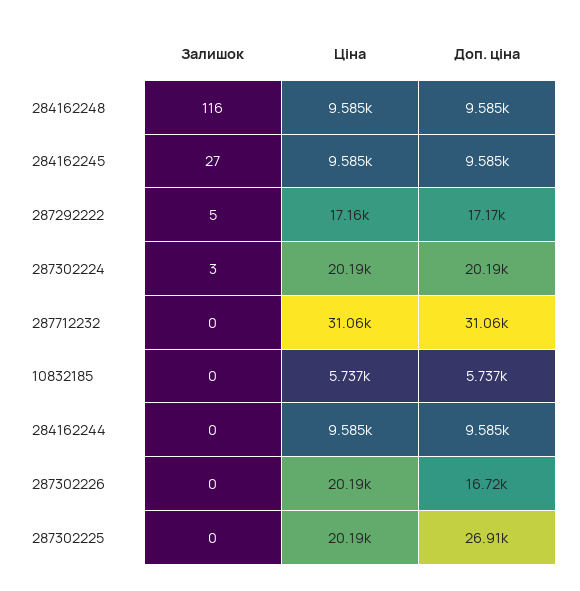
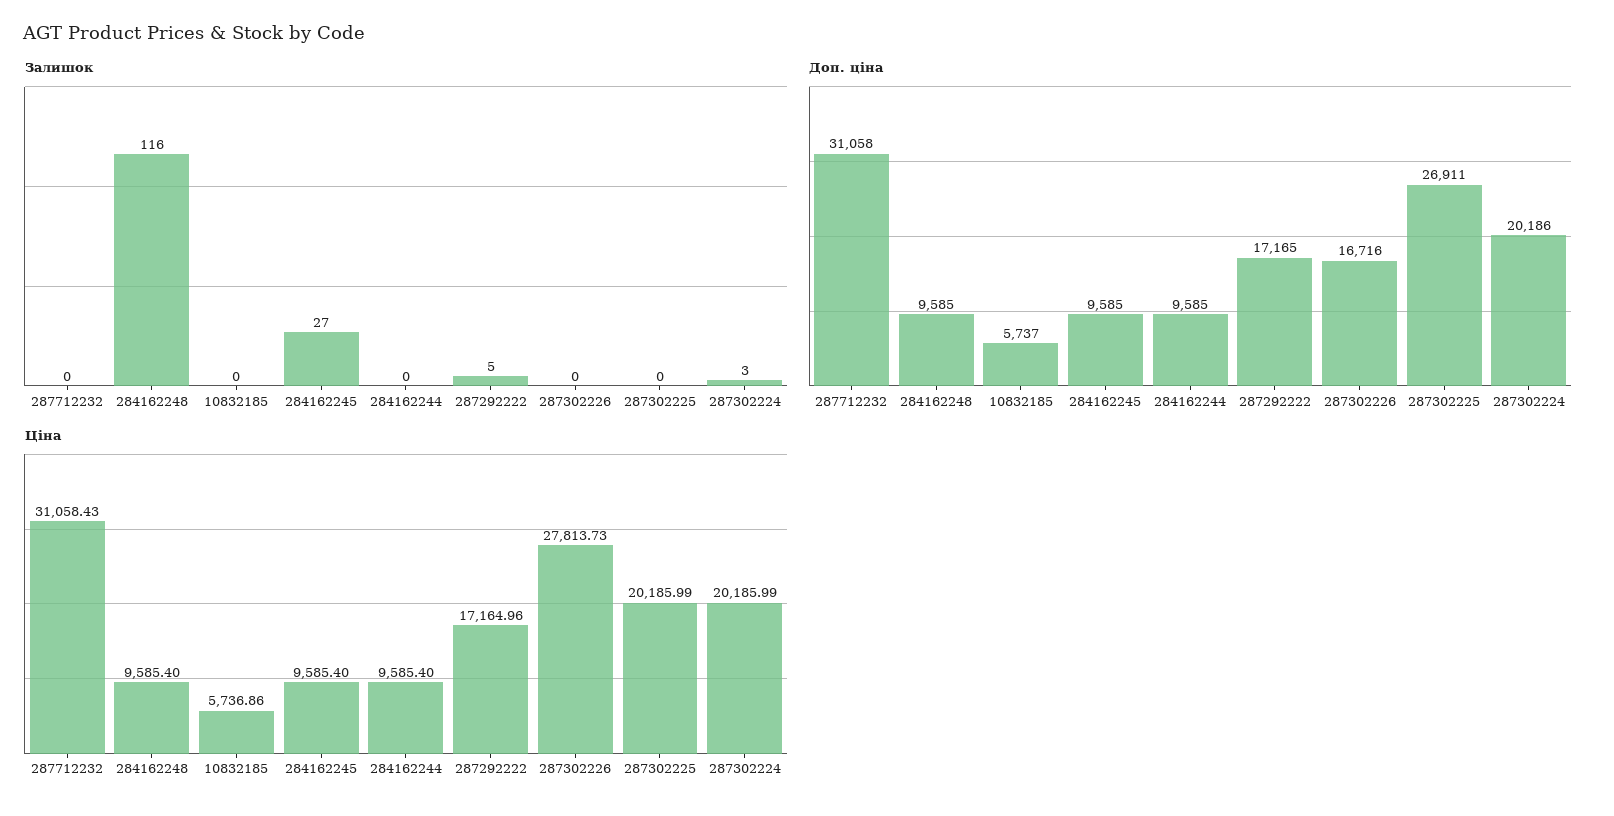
Ціна, 287302226: 20190 -> 27813.73

